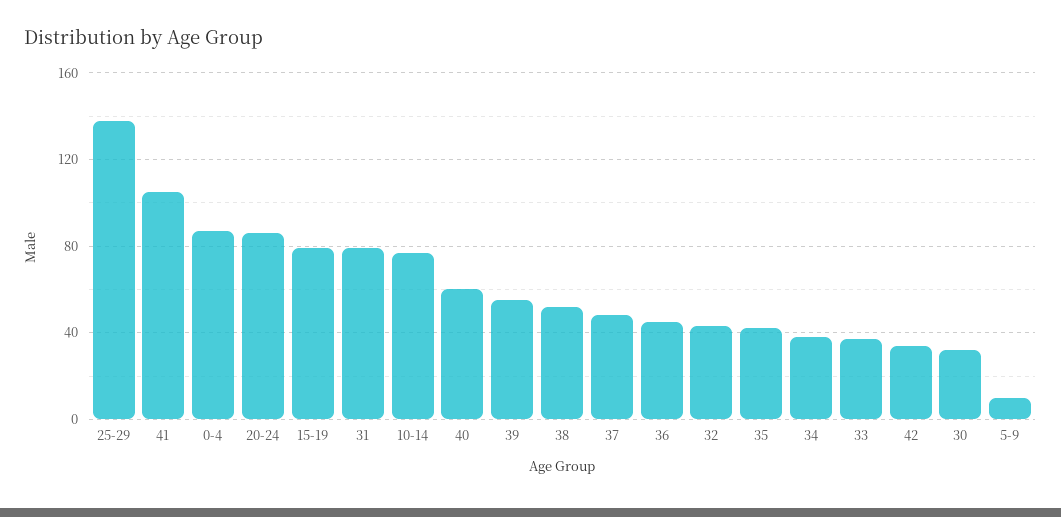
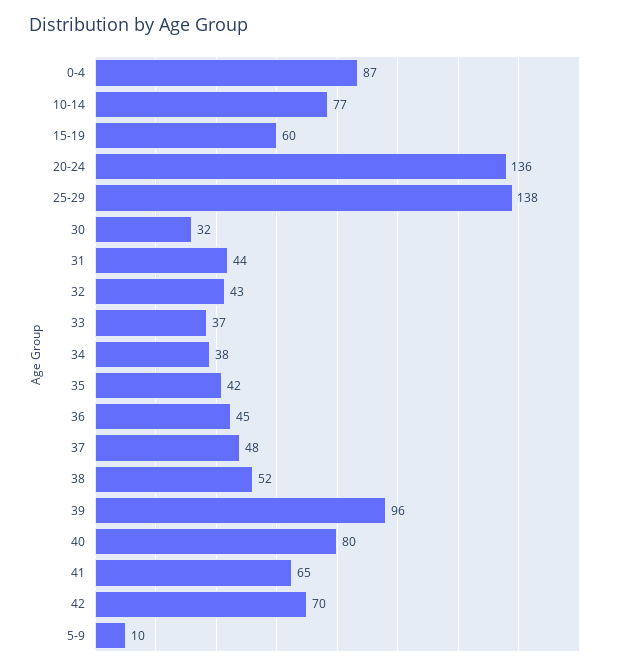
41: 105 -> 65
20-24: 85 -> 136
15-19: 80 -> 60
31: 80 -> 44
40: 60 -> 80
39: 55 -> 96
42: 35 -> 70

